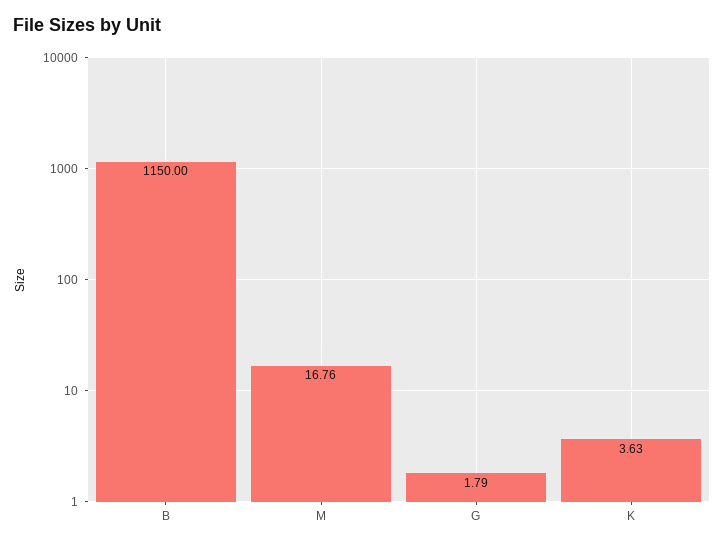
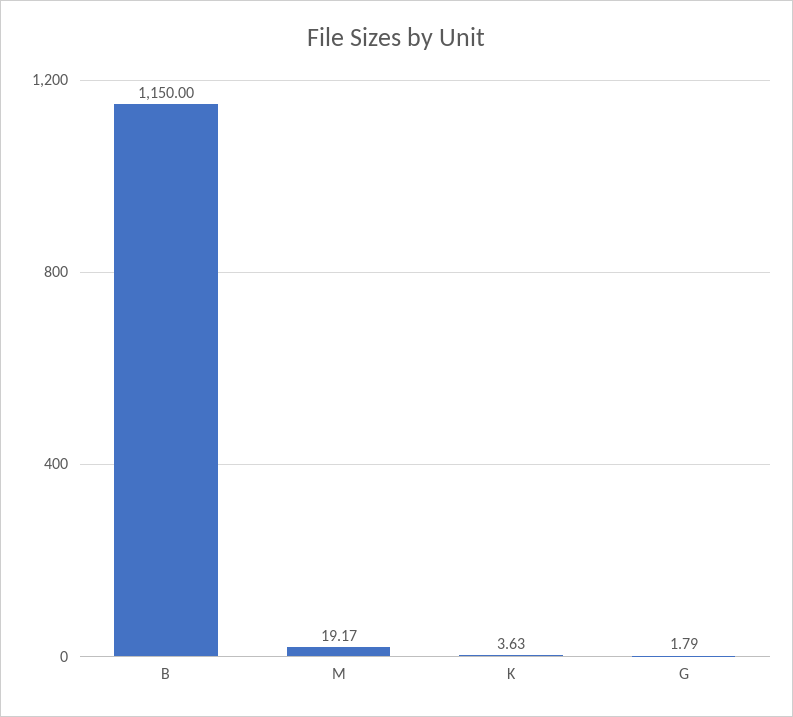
M: 16.76 -> 19.17

